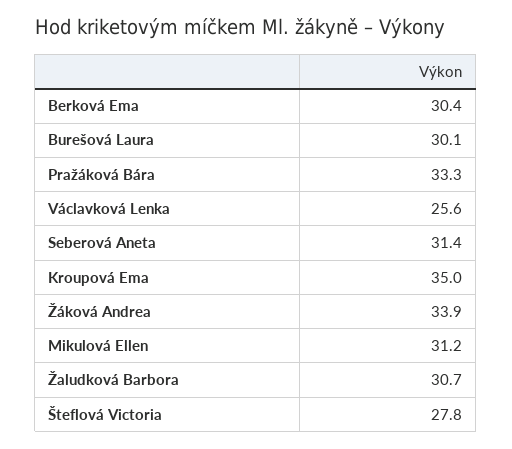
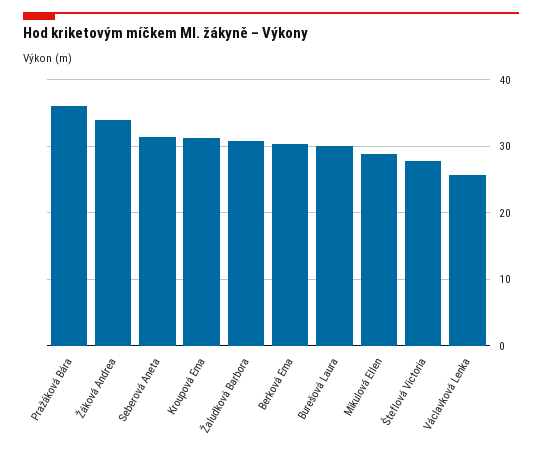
Pražáková Bára: 33.3 -> 36
Kroupová Ema: 35 -> 31
Mikulová Ellen: 31.2 -> 29

